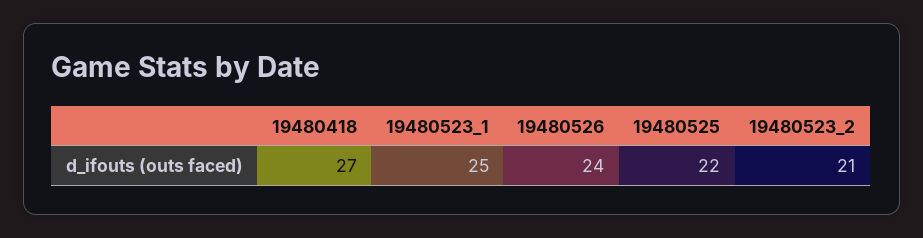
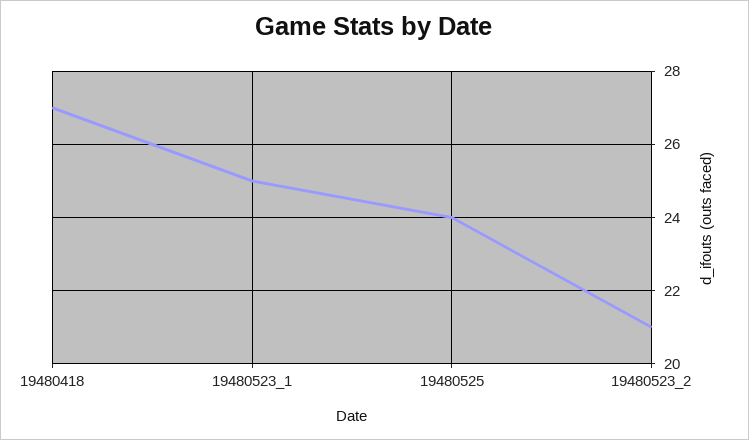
19480526: 24 -> none
19480525: 22 -> 24

